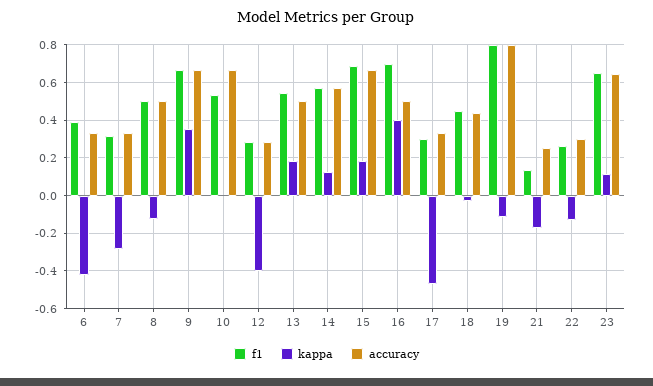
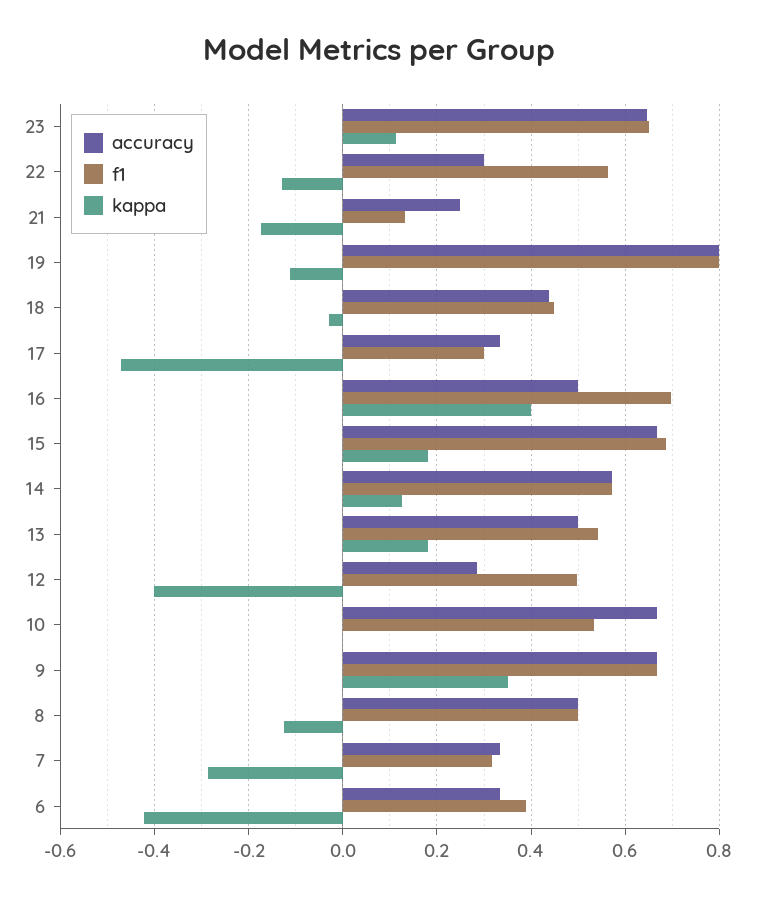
f1, 12: 0.3 -> 0.5
f1, 22: 0.25 -> 0.56

